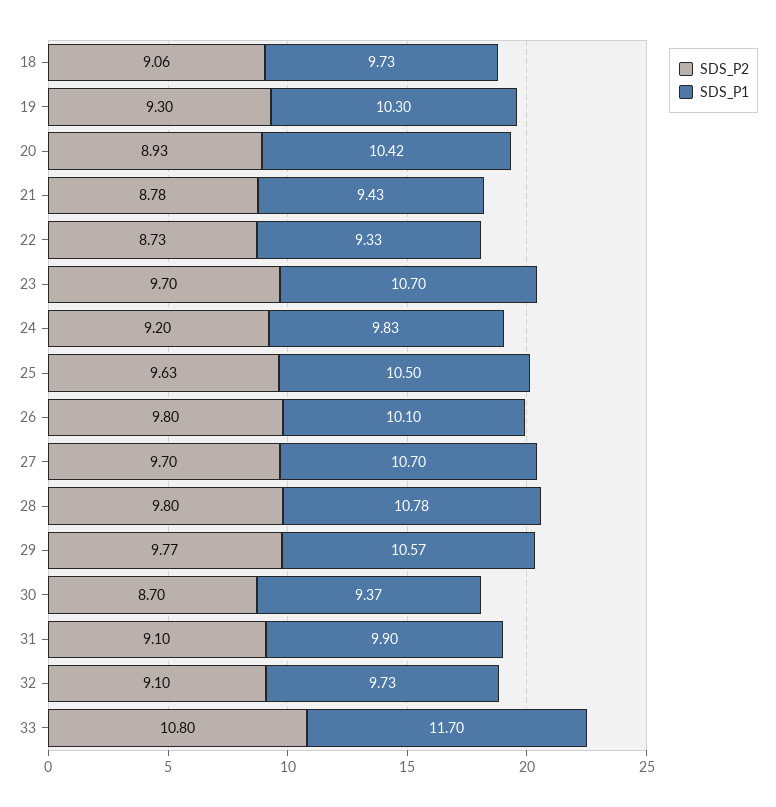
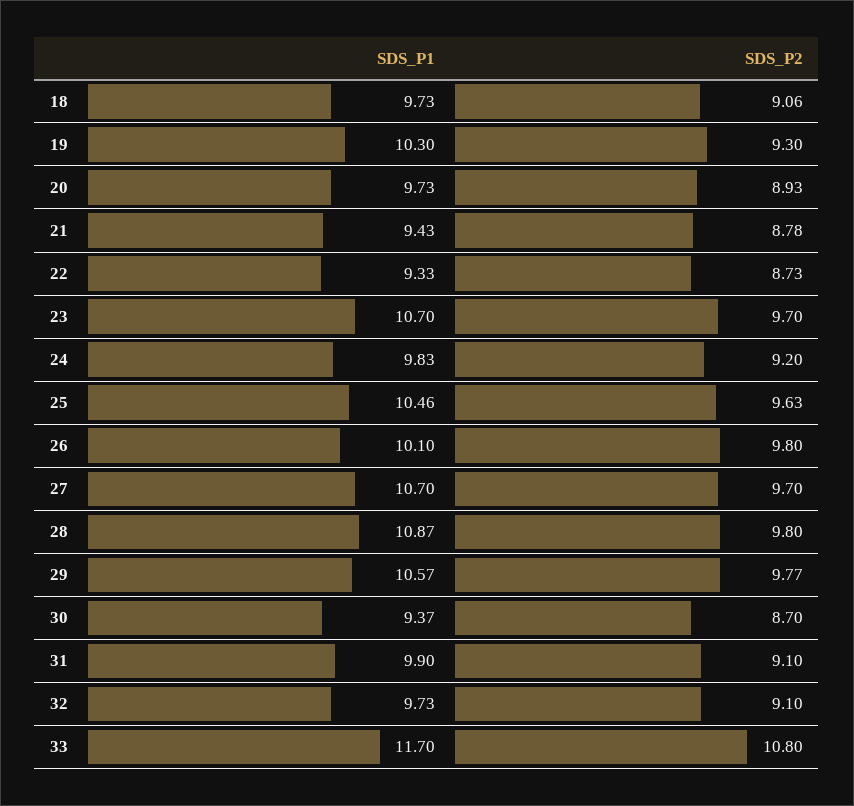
SDS_P1, 20: 10.42 -> 9.73
SDS_P1, 25: 10.5 -> 10.46
SDS_P1, 28: 10.78 -> 10.87

